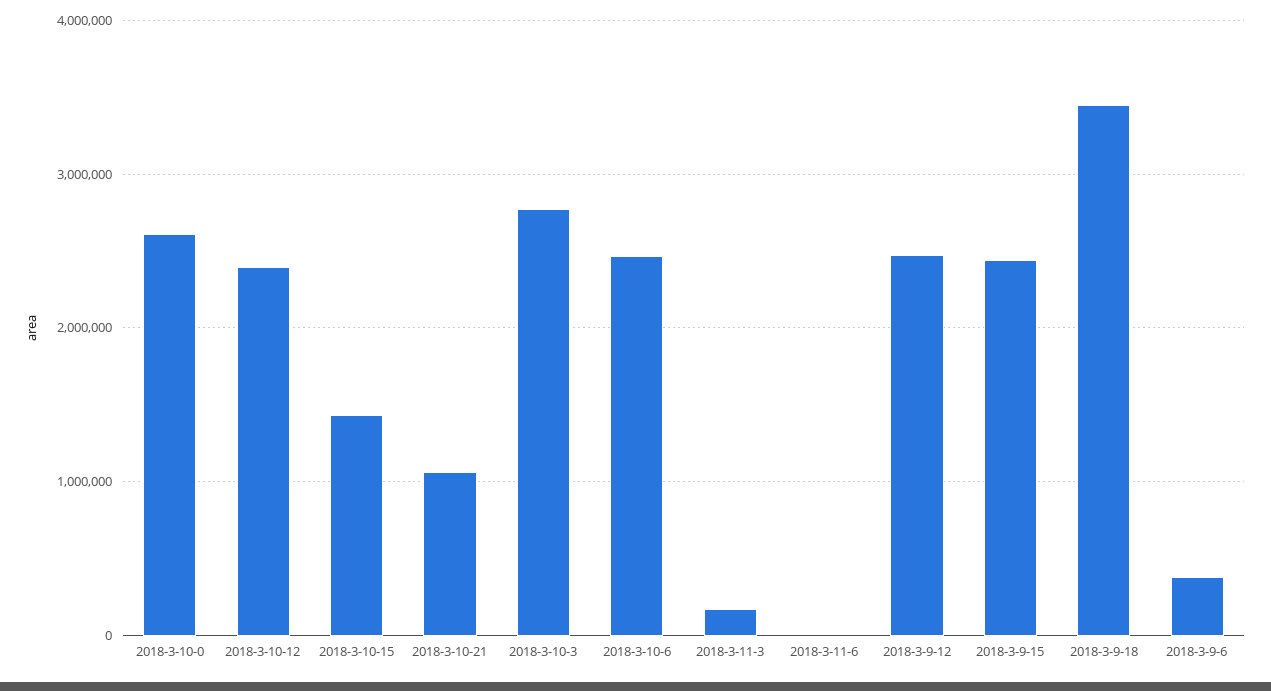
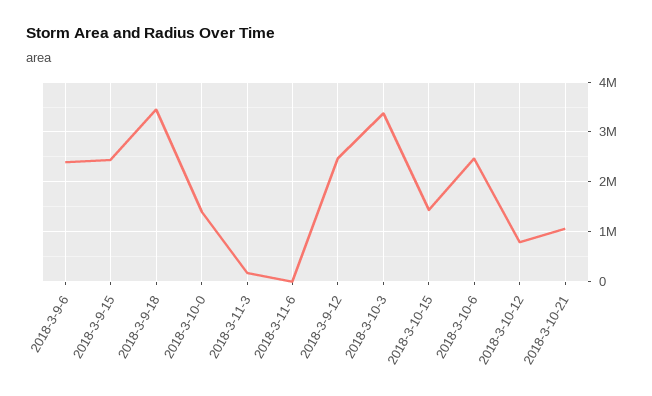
2018-3-10-0: 2600000 -> 1400000
2018-3-10-12: 2400000 -> 800000
2018-3-10-3: 2800000 -> 3400000
2018-3-9-6: 400000 -> 2400000

